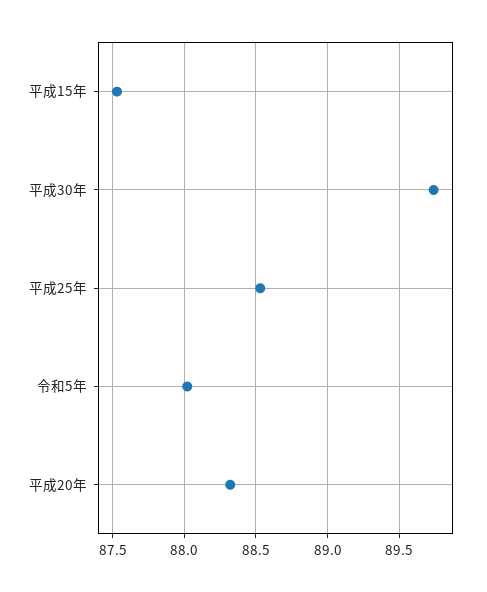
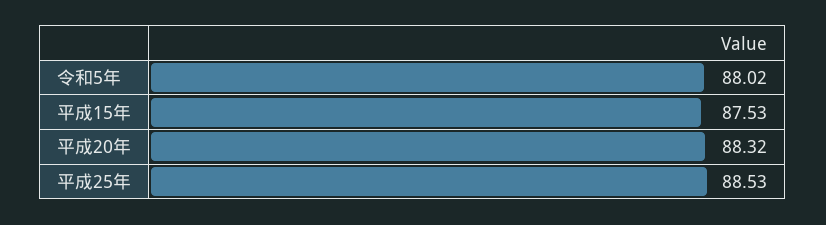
平成30年: 89.75 -> none

